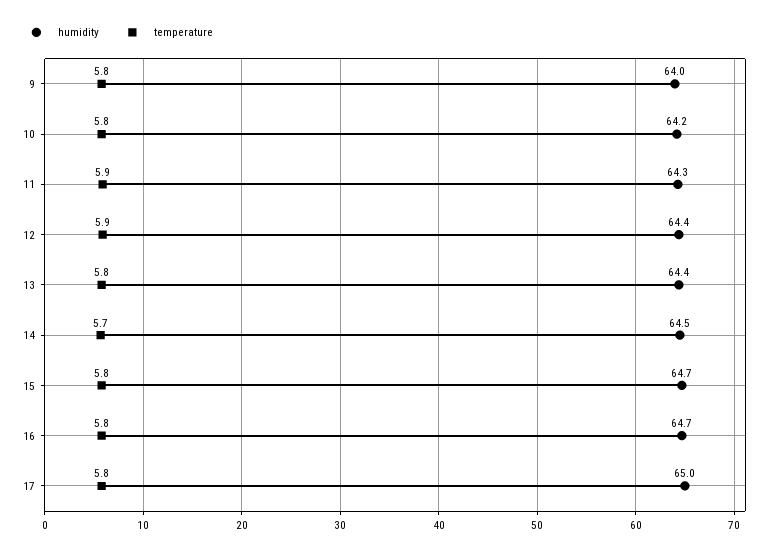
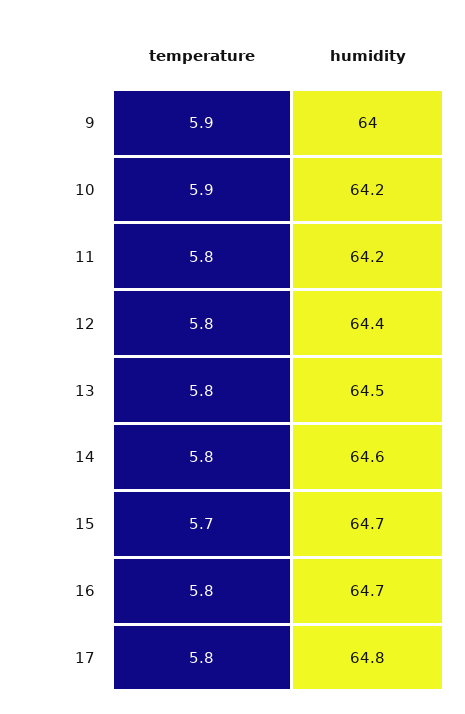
temperature, 9: 5.8 -> 5.9
temperature, 10: 5.8 -> 5.9
humidity, 11: 64.3 -> 64.2
temperature, 11: 5.9 -> 5.8
temperature, 12: 5.9 -> 5.8
humidity, 13: 64.4 -> 64.5
humidity, 14: 64.5 -> 64.6
temperature, 14: 5.7 -> 5.8
temperature, 15: 5.8 -> 5.7
humidity, 17: 65 -> 64.8

